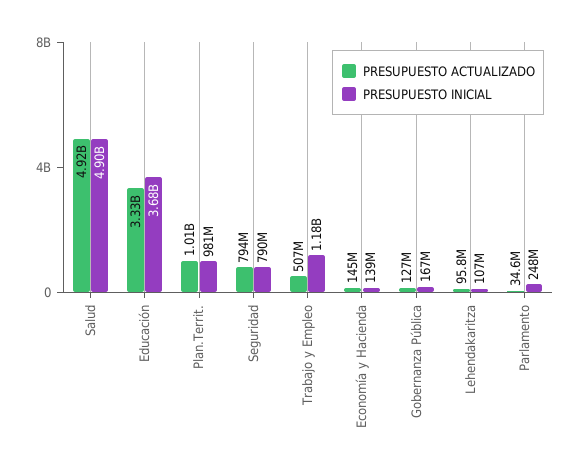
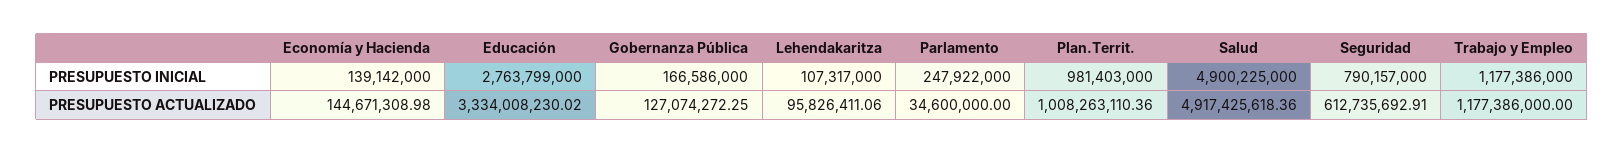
PRESUPUESTO INICIAL, Educación: 3680000000 -> 2763799000
PRESUPUESTO ACTUALIZADO, Seguridad: 794000000 -> 612735692.91
PRESUPUESTO ACTUALIZADO, Trabajo y Empleo: 507000000 -> 1177386000

